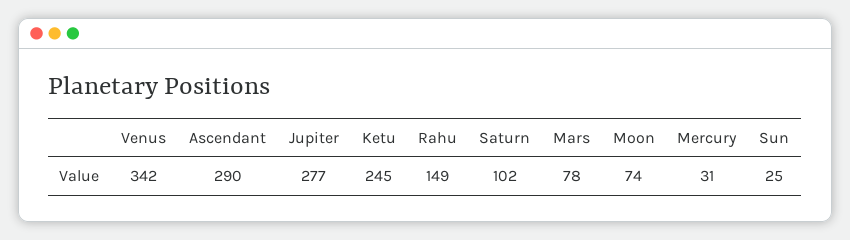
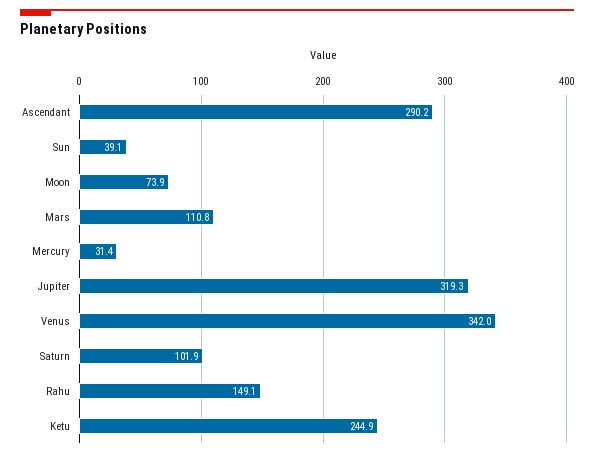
Jupiter: 277 -> 319.3
Mars: 78 -> 110.8
Sun: 25 -> 39.1

